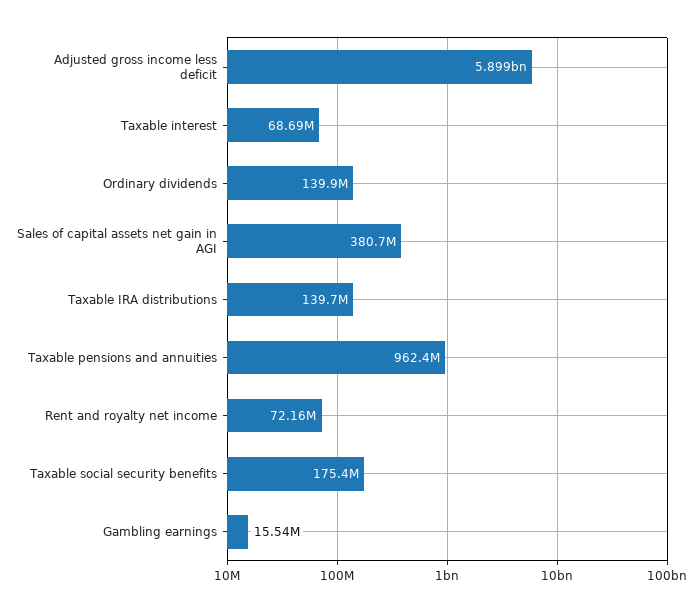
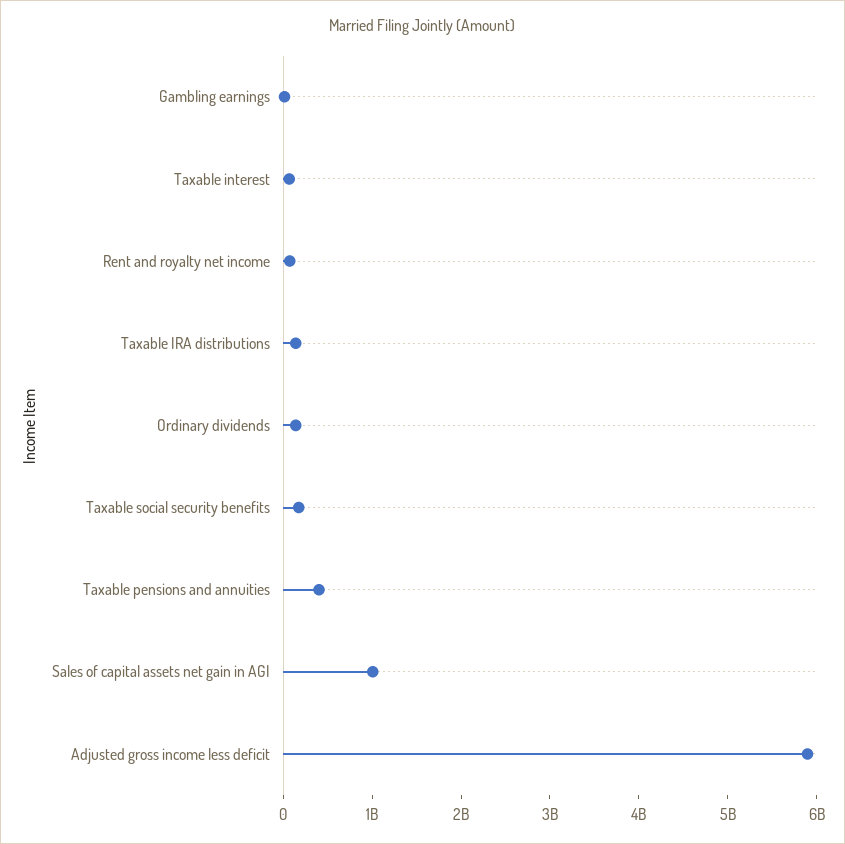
Sales of capital assets net gain in AGI: 380700000 -> 1000000000
Taxable pensions and annuities: 962400000 -> 400000000

